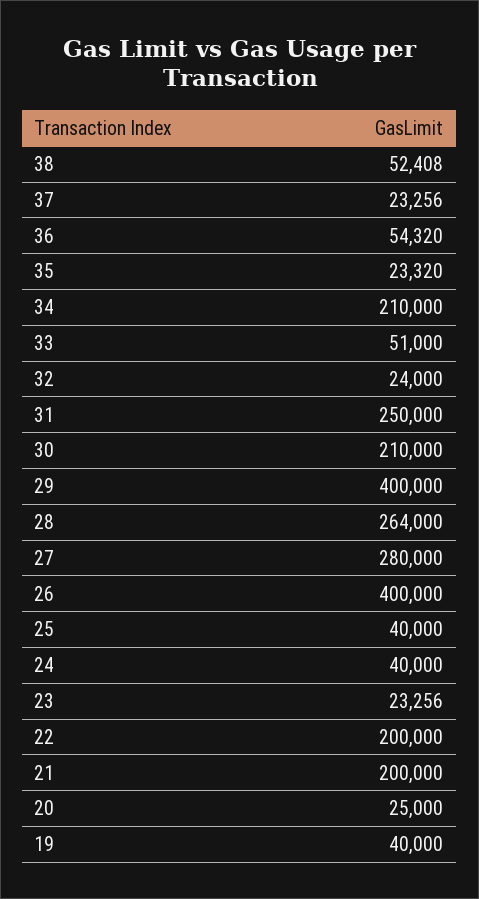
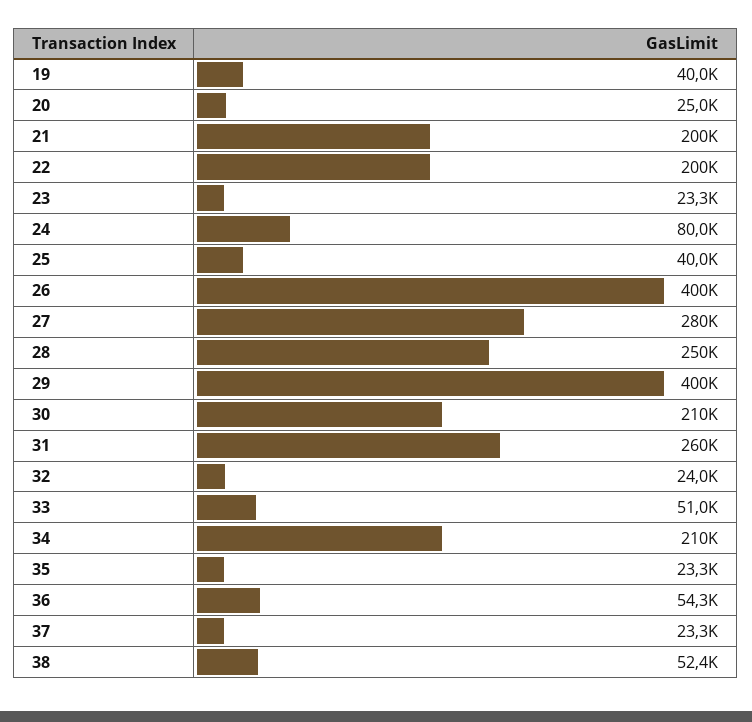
31: 250000 -> 260000
28: 264000 -> 250000
24: 40000 -> 80000

